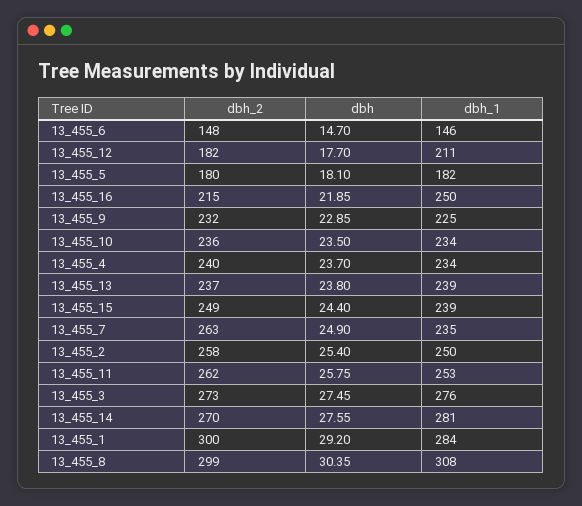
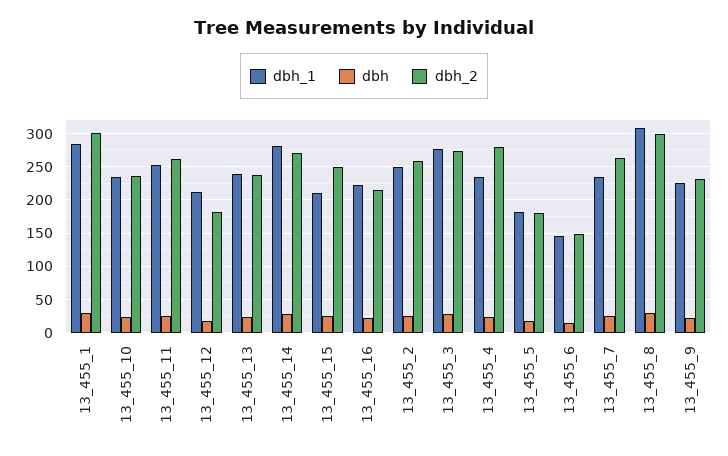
dbh_1, 13_455_16: 250 -> 220
dbh_2, 13_455_4: 240 -> 280
dbh_1, 13_455_15: 239 -> 210

